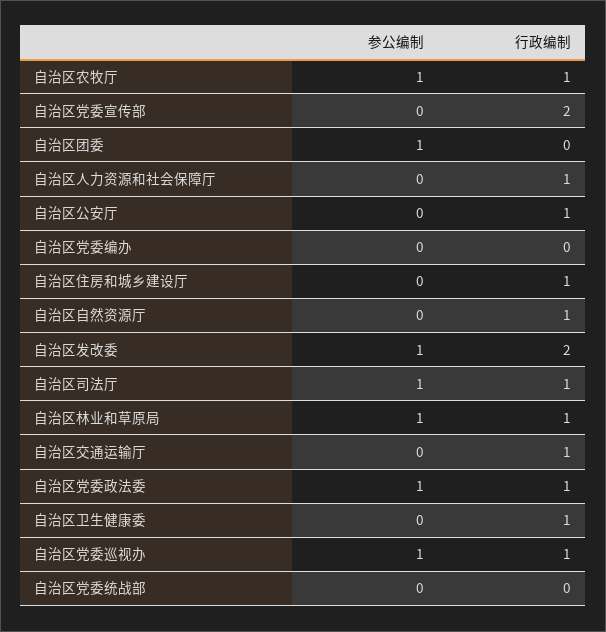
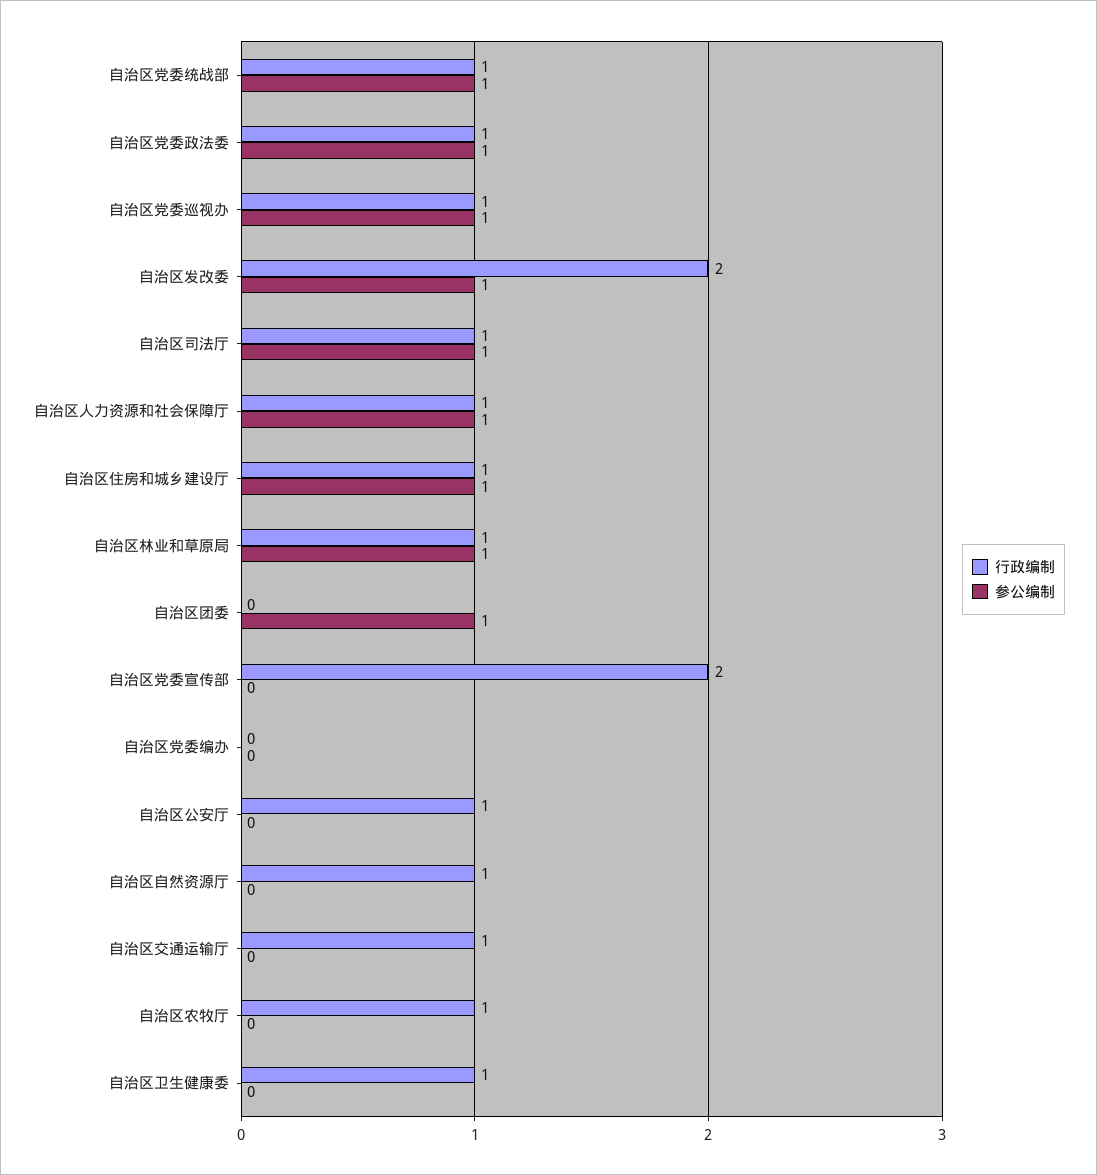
参公编制, 自治区农牧厅: 1 -> 0
参公编制, 自治区人力资源和社会保障厅: 0 -> 1
参公编制, 自治区住房和城乡建设厅: 0 -> 1
参公编制, 自治区党委统战部: 0 -> 1
行政编制, 自治区党委统战部: 0 -> 1

